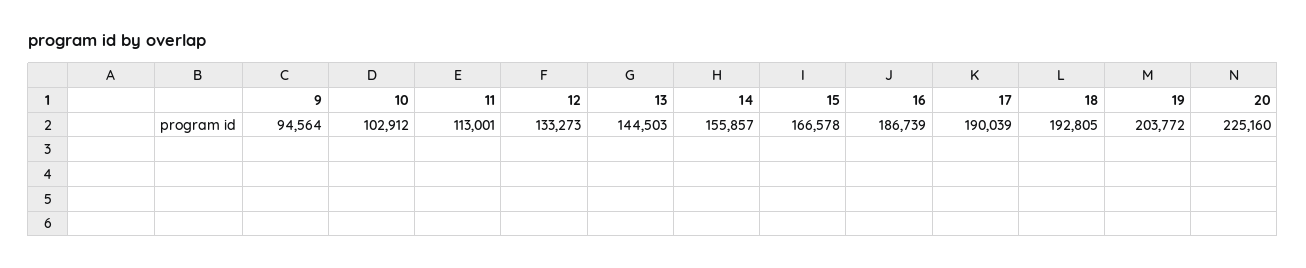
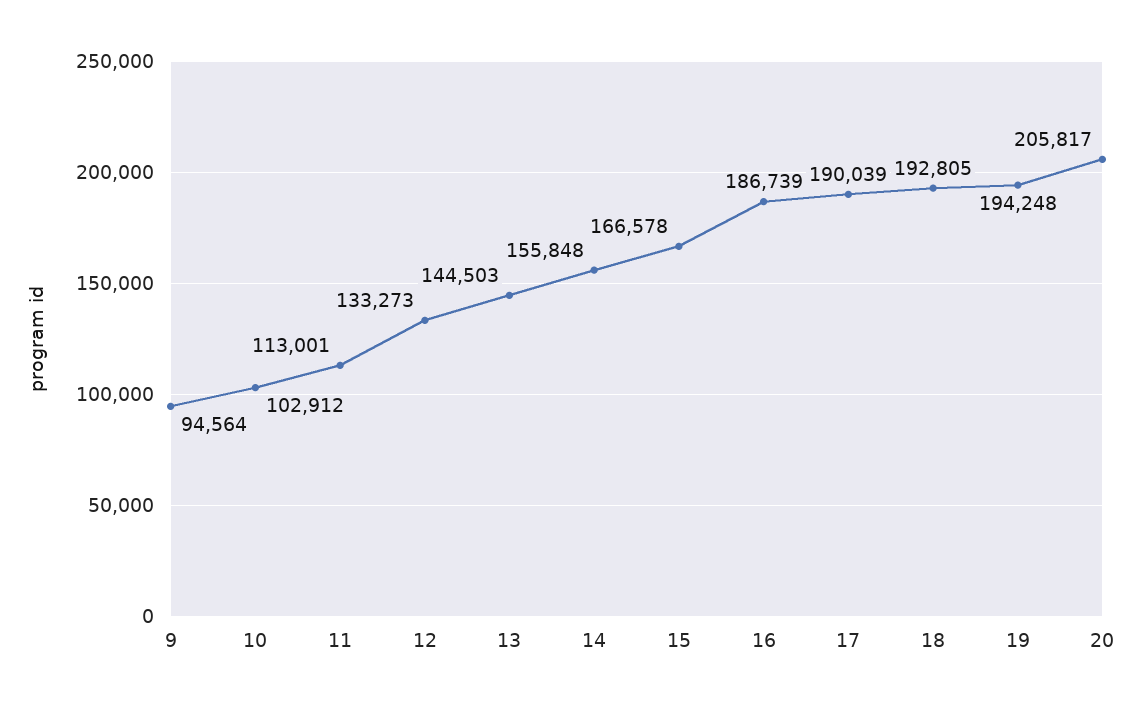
14: 155857 -> 155848
19: 203772 -> 194248
20: 225160 -> 205817

